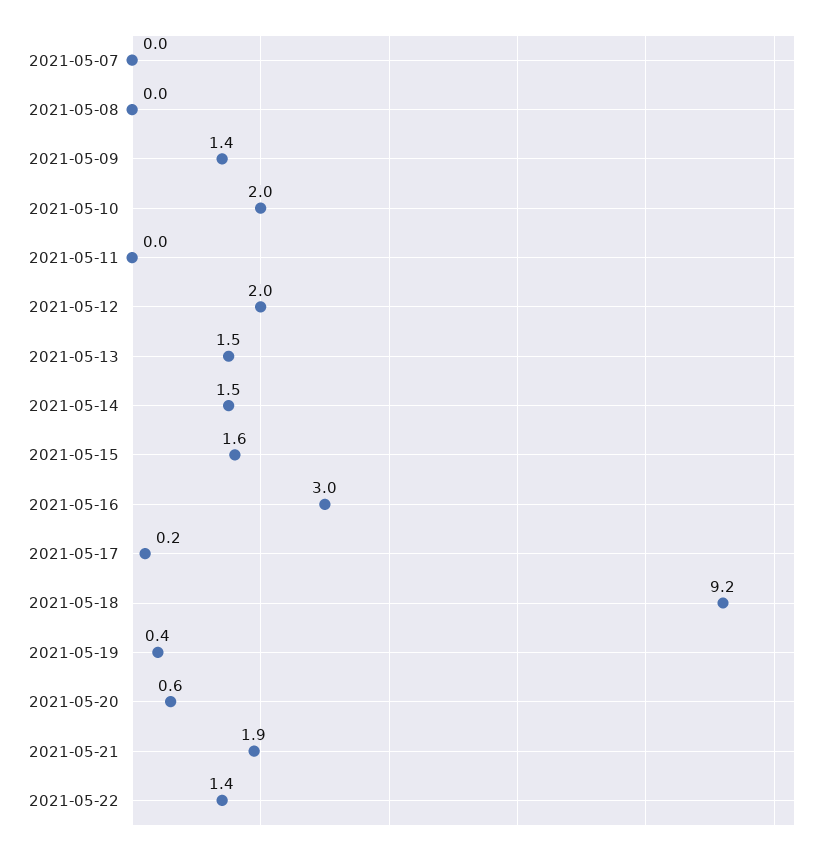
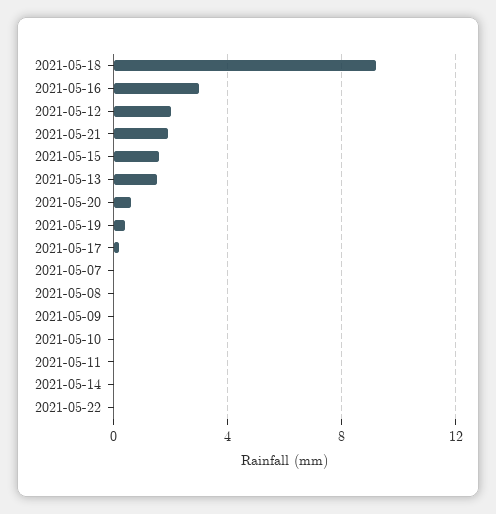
2021-05-09: 1.4 -> 0
2021-05-10: 2 -> 0
2021-05-14: 1.5 -> 0
2021-05-22: 1.4 -> 0

